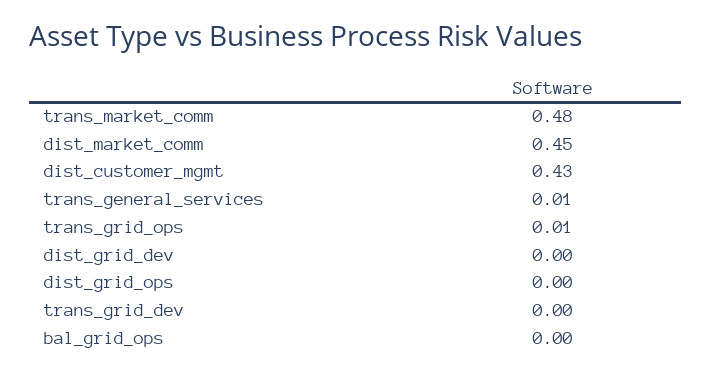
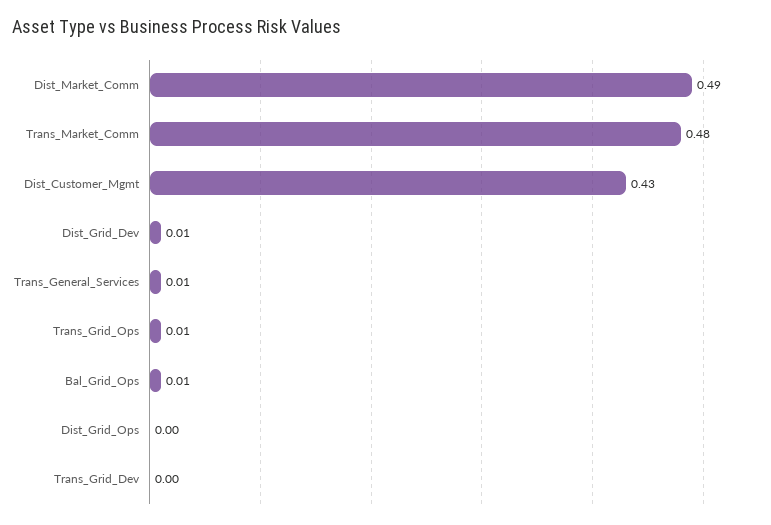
dist_market_comm: 0.45 -> 0.49
dist_grid_dev: 0 -> 0.01
bal_grid_ops: 0 -> 0.01

